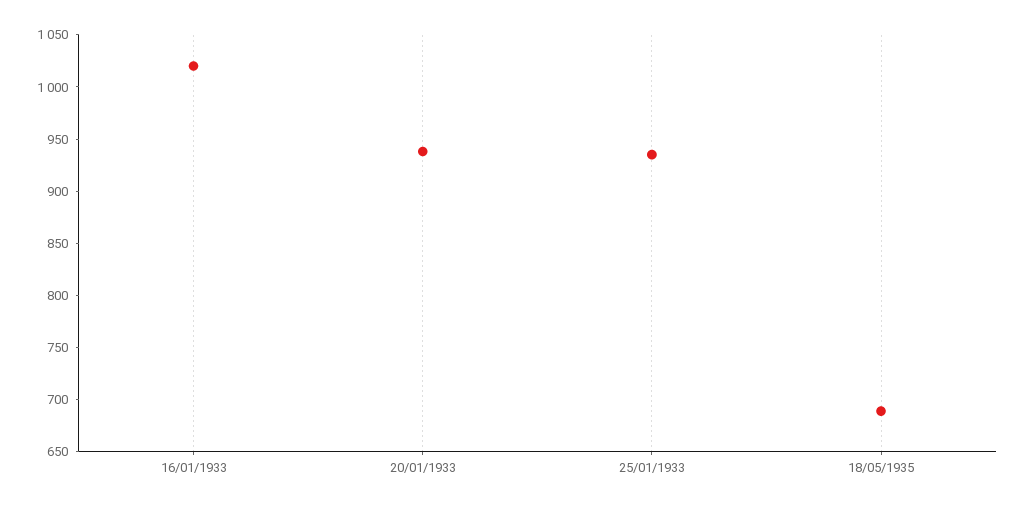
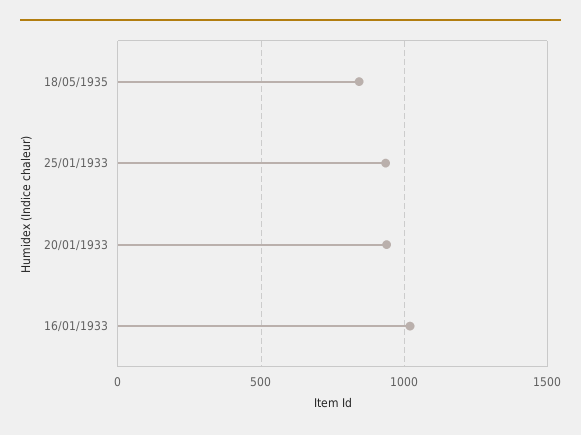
18/05/1935: 690 -> 850

